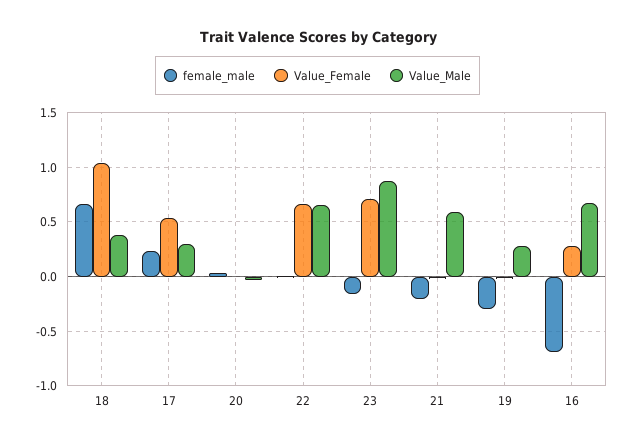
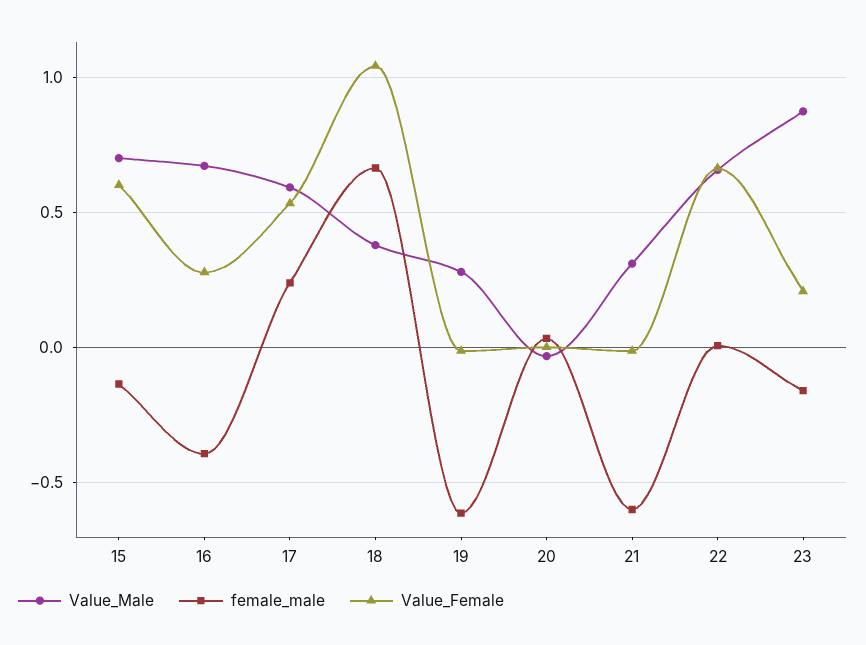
Value_Male, 17: 0.3 -> 0.6
Value_Female, 23: 0.7 -> 0.2
female_male, 21: -0.2 -> -0.6
Value_Male, 21: 0.6 -> 0.3
female_male, 19: -0.3 -> -0.6
female_male, 16: -0.7 -> -0.4
Value_Male, 15: none -> 0.7
female_male, 15: none -> -0.15
Value_Female, 15: none -> 0.6

